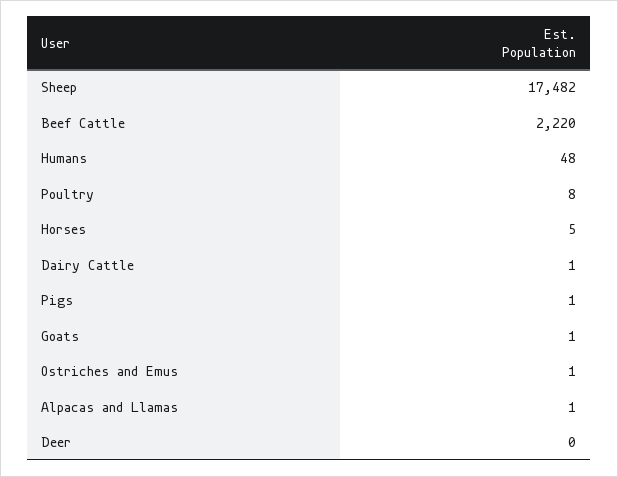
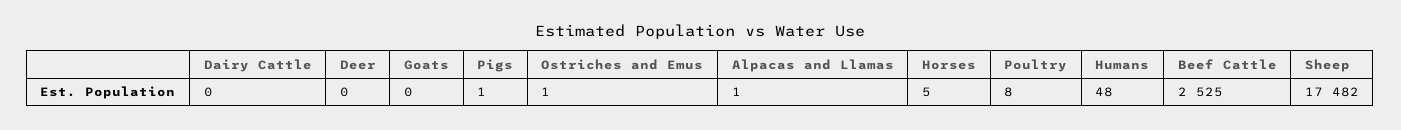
Beef Cattle: 2220 -> 2525
Dairy Cattle: 1 -> 0
Goats: 1 -> 0

